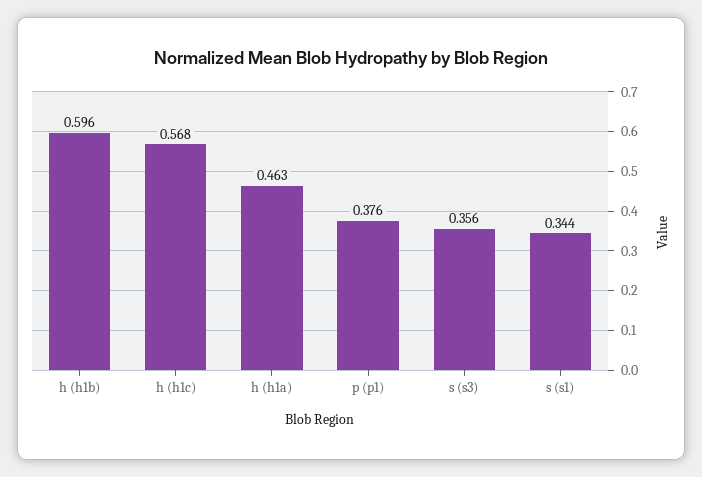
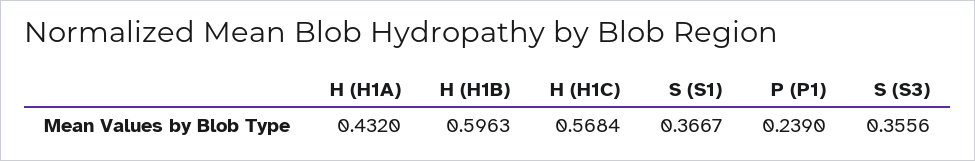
h (h1a): 0.463 -> 0.432
p (p1): 0.376 -> 0.239
s (s1): 0.344 -> 0.3667

